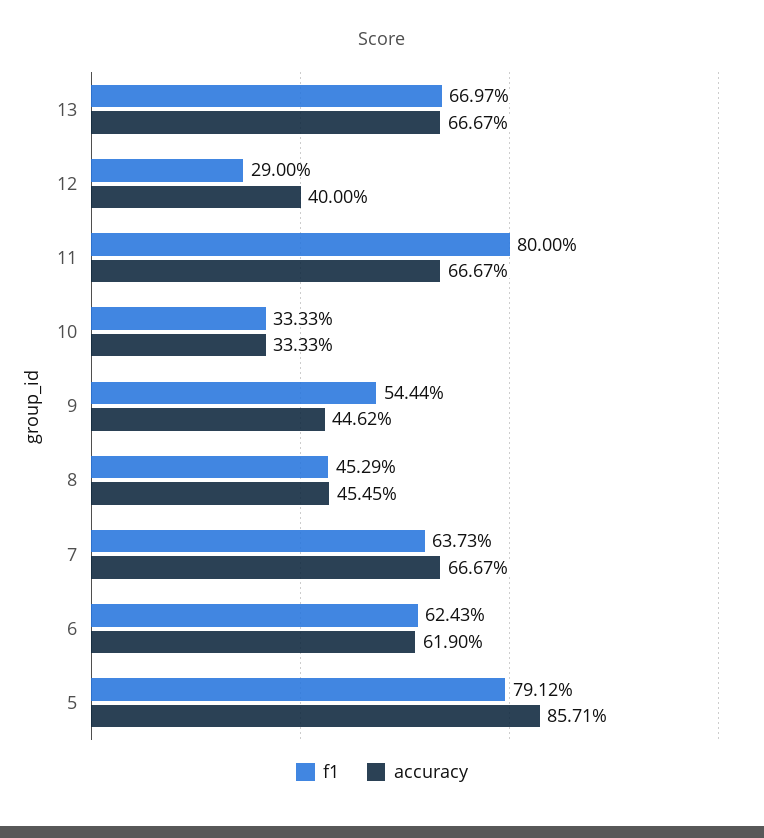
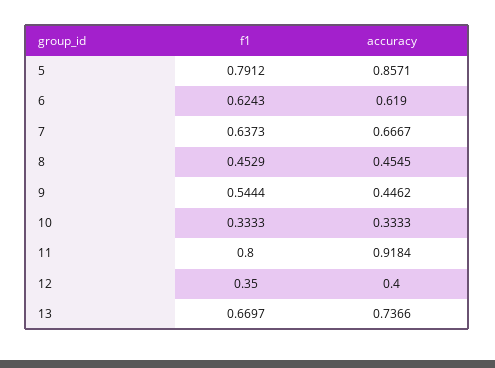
accuracy, 13: 0.6667 -> 0.7366
f1, 12: 0.29 -> 0.35
accuracy, 11: 0.6667 -> 0.9184

